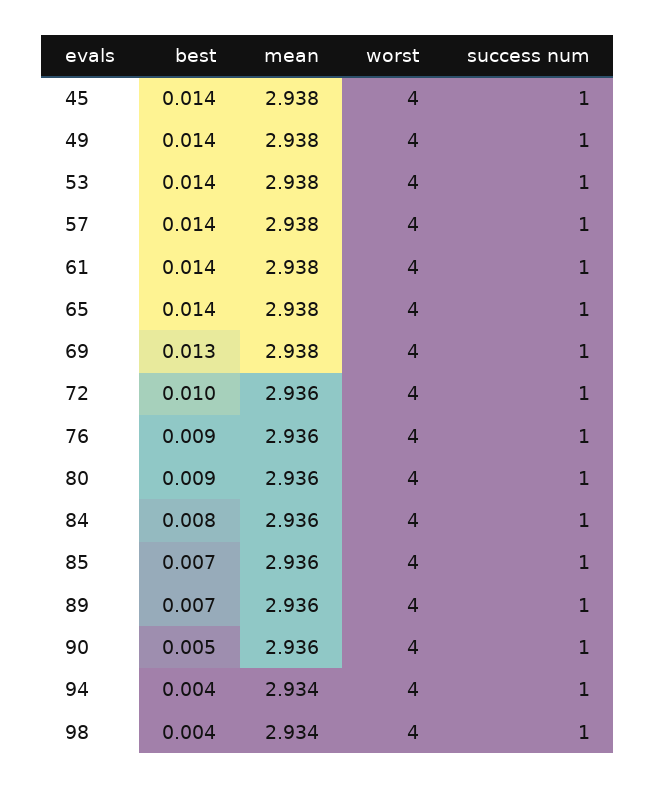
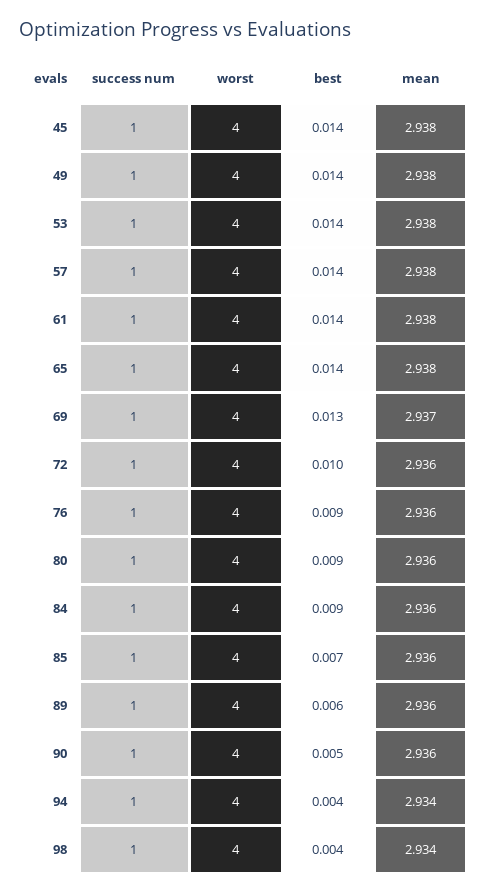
mean, 69: 2.938 -> 2.937
best, 84: 0.008 -> 0.009
best, 89: 0.007 -> 0.006

